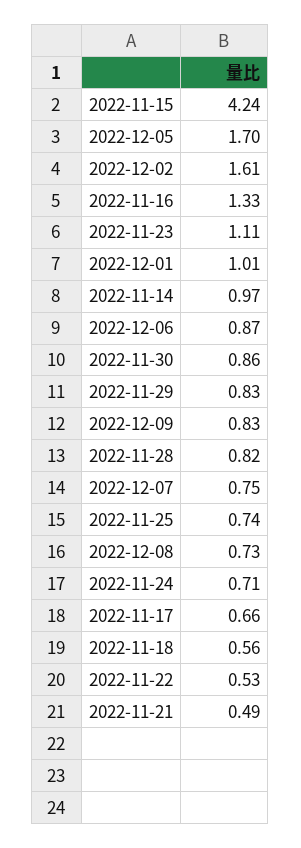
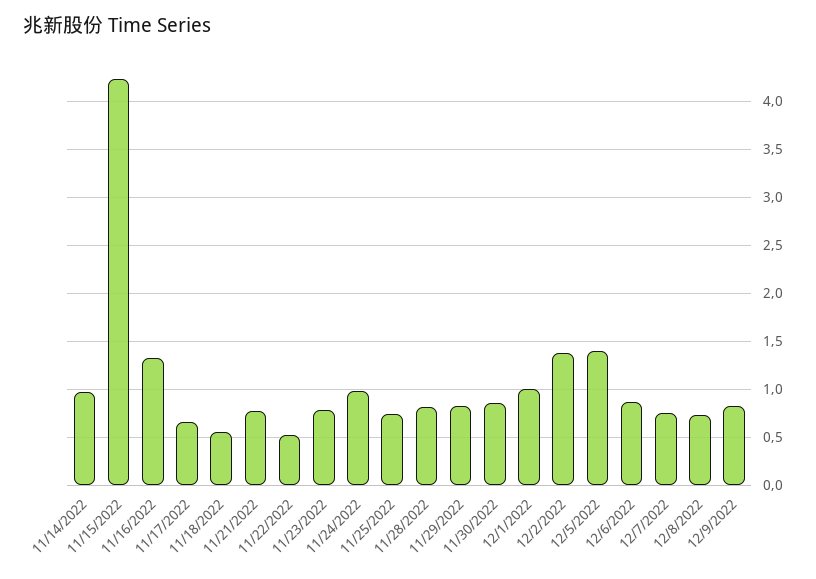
2022-12-05: 1.7 -> 1.4
2022-12-02: 1.61 -> 1.4
2022-11-23: 1.11 -> 0.8
2022-11-24: 0.71 -> 1
2022-11-21: 0.49 -> 0.8

